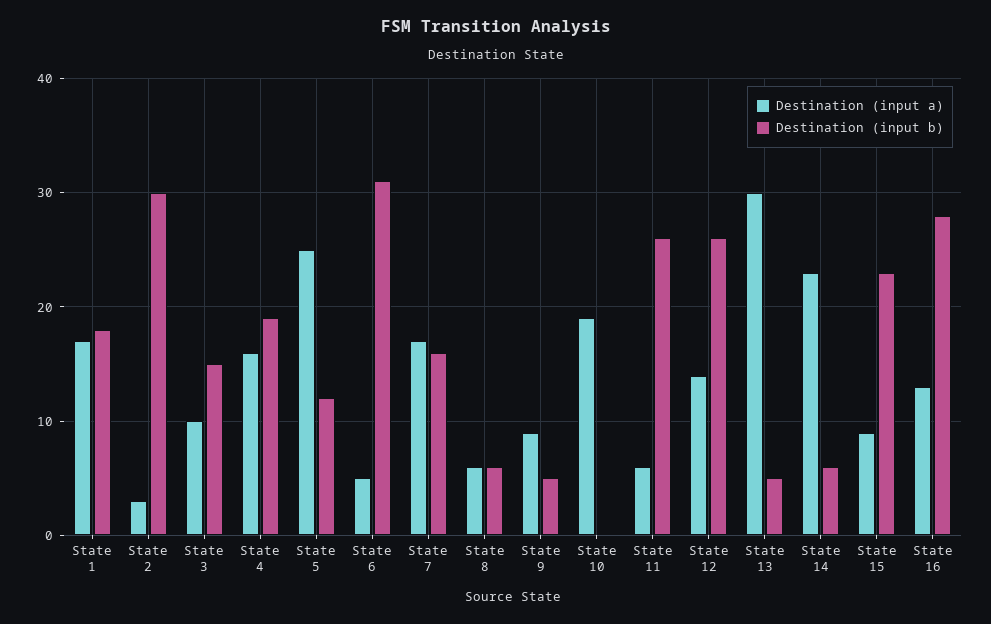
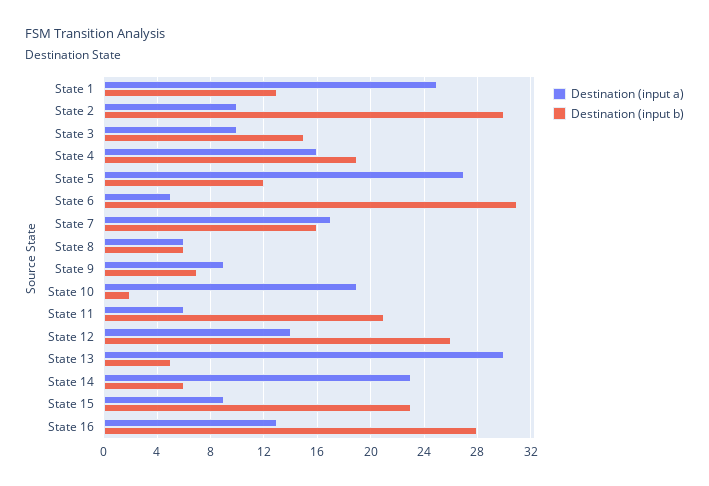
Destination (input a), State 1: 17 -> 25
Destination (input b), State 1: 18 -> 13
Destination (input a), State 2: 3 -> 10
Destination (input a), State 5: 25 -> 27
Destination (input b), State 9: 5 -> 7
Destination (input b), State 10: 0 -> 2
Destination (input b), State 11: 26 -> 21

